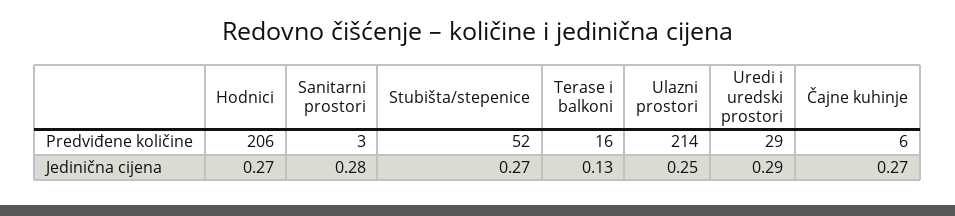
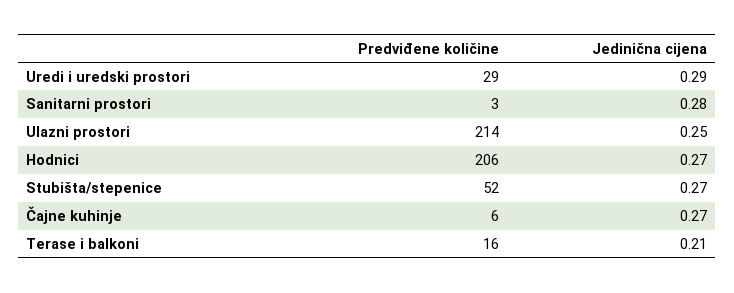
Terase i balkoni, Jedinična cijena: 0.13 -> 0.21

